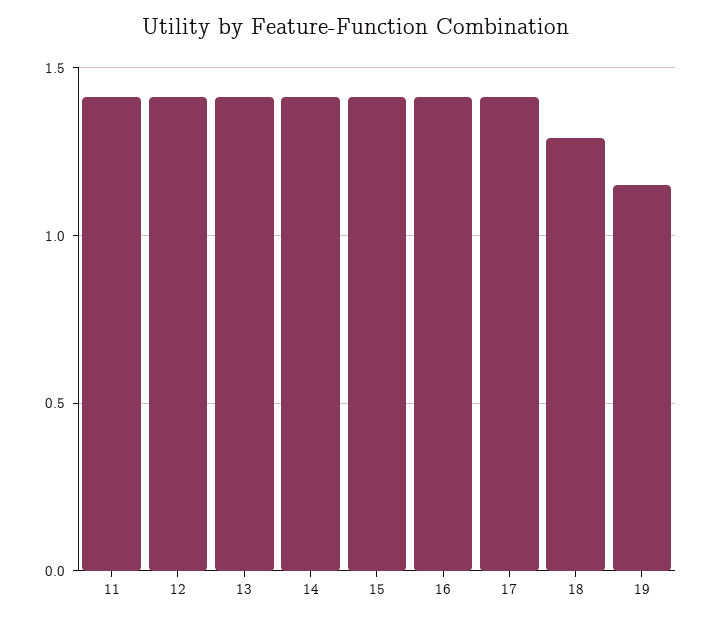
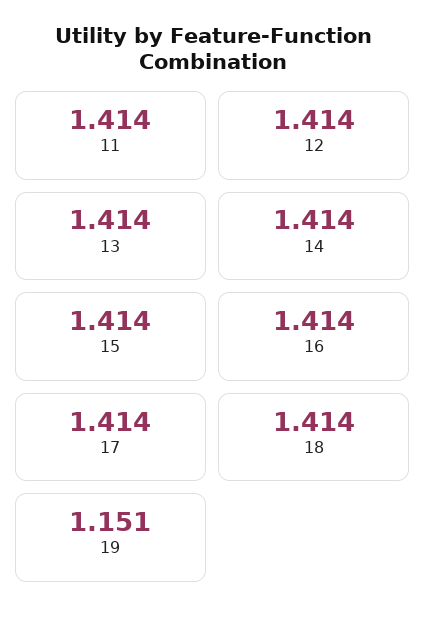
18: 1.3 -> 1.414

